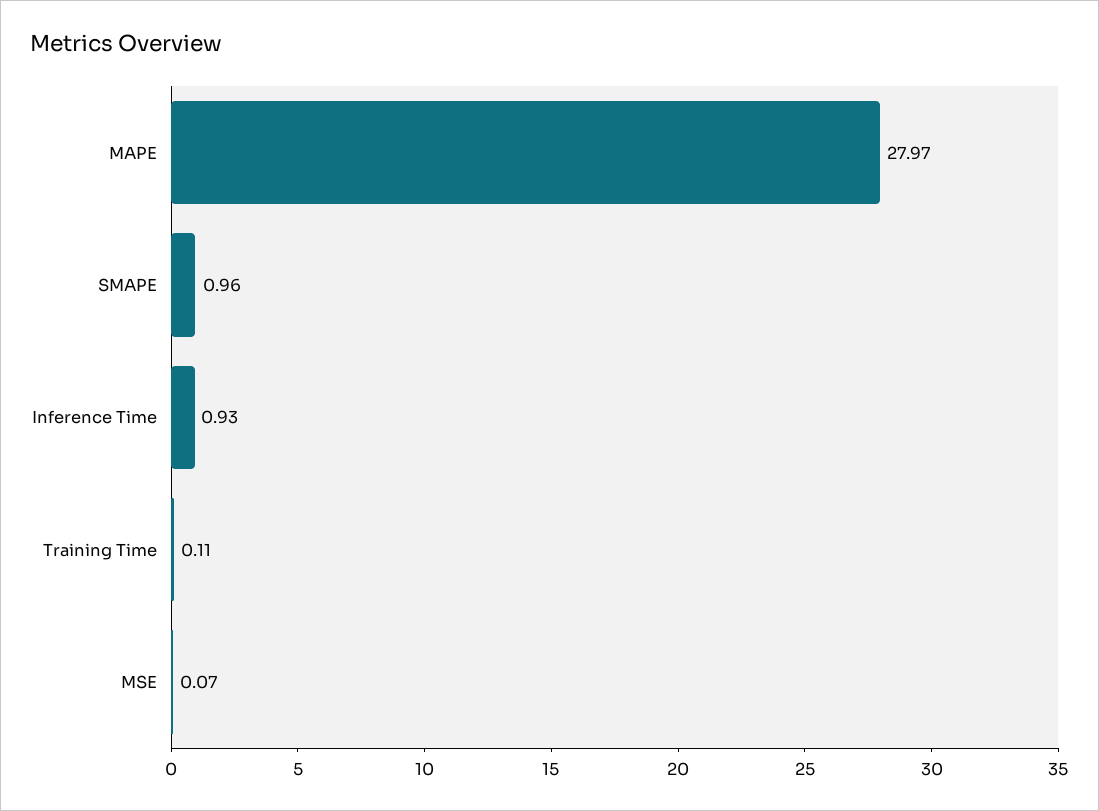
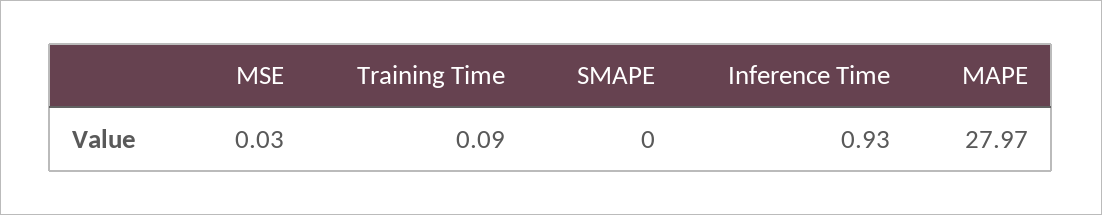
SMAPE: 0.96 -> 0
Training Time: 0.11 -> 0.09
MSE: 0.07 -> 0.03

